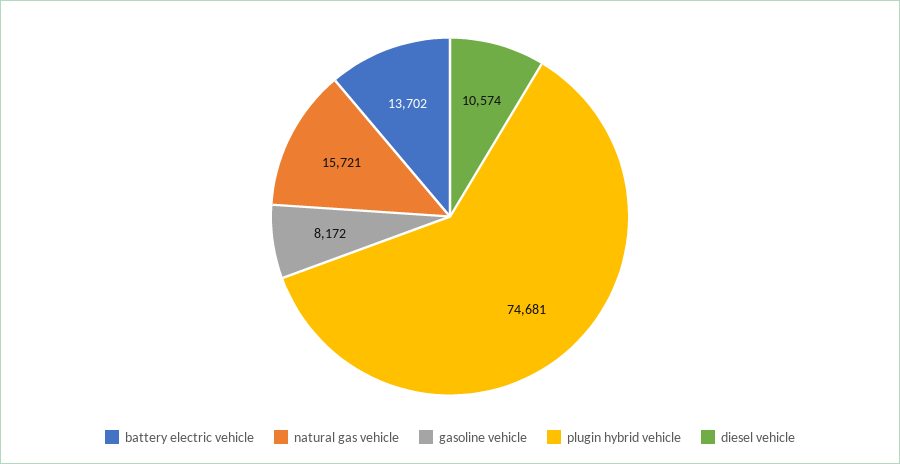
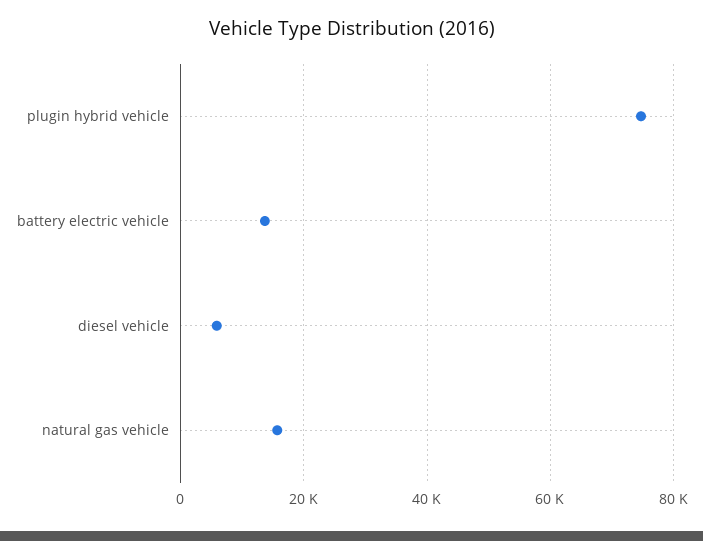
gasoline vehicle: 8172 -> none
diesel vehicle: 10574 -> 6000

